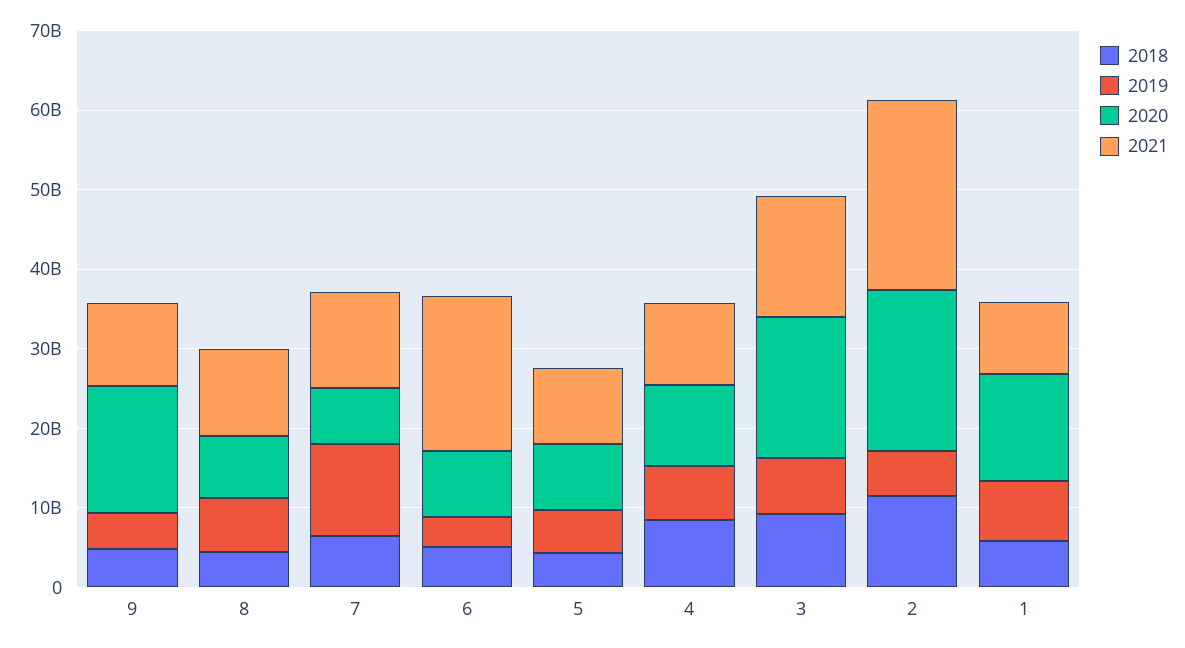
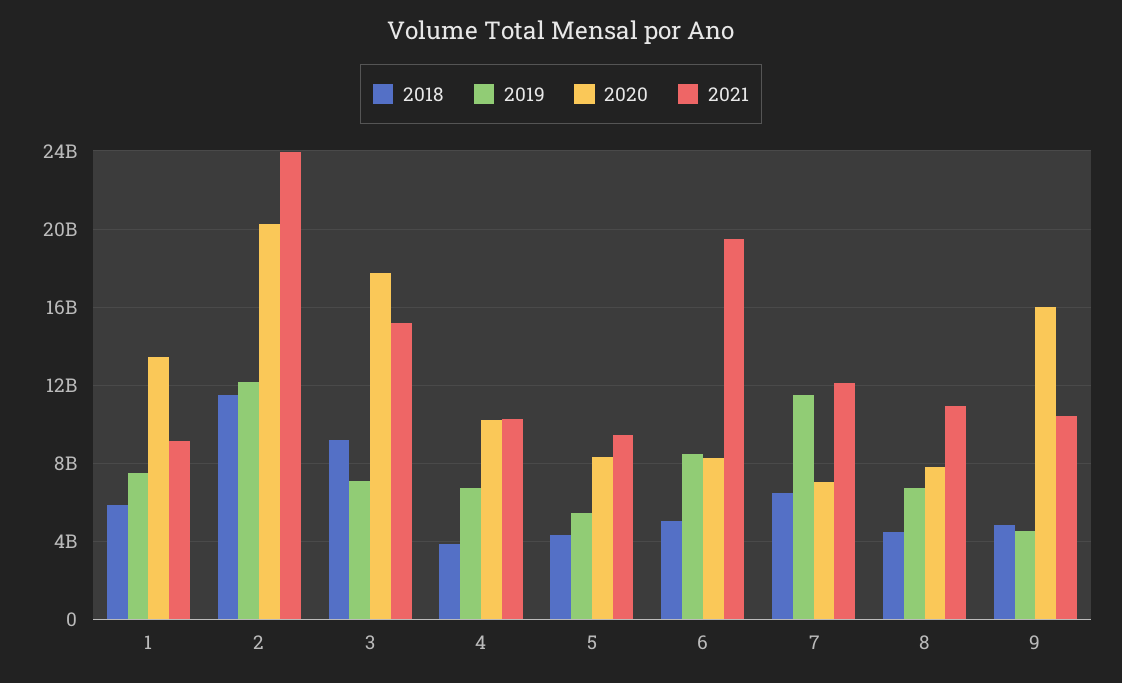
2019, 6: 4000000000 -> 8500000000
2018, 4: 8000000000 -> 4000000000
2019, 2: 6000000000 -> 12000000000

